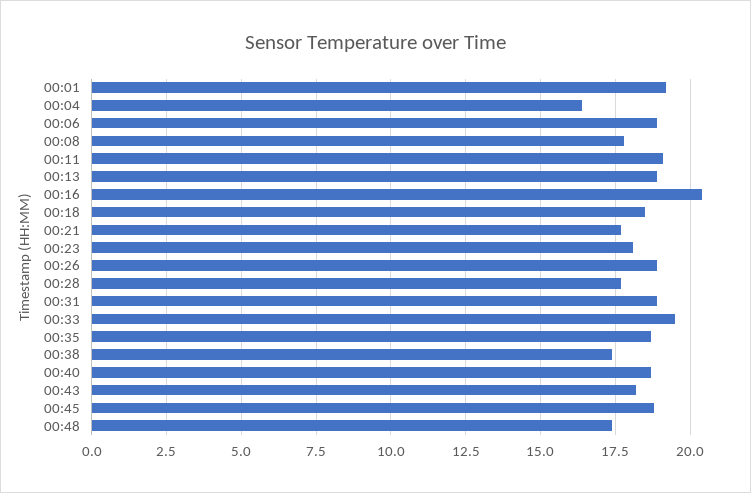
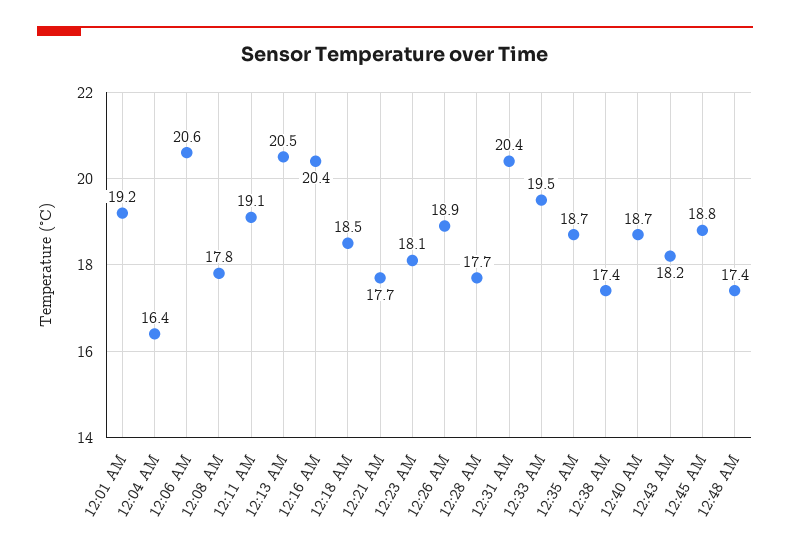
00:06: 19 -> 20.6
00:13: 19 -> 20.5
00:31: 19 -> 20.4

